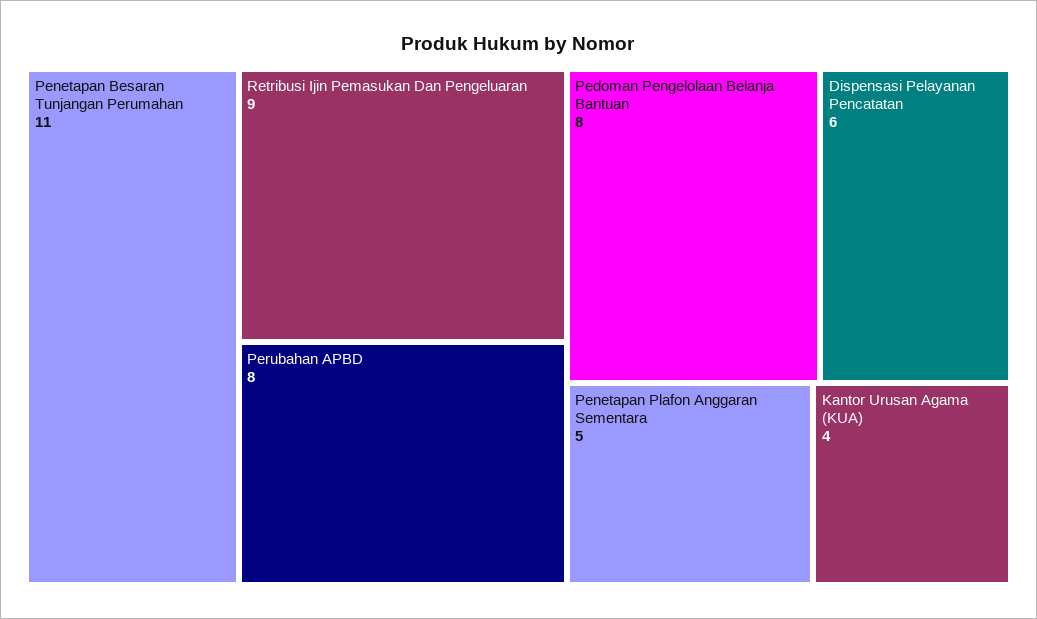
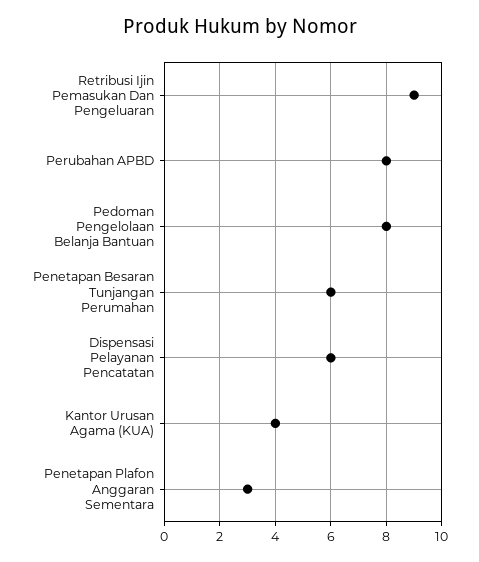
Penetapan Besaran Tunjangan Perumahan: 11 -> 6
Penetapan Plafon Anggaran Sementara: 5 -> 3

